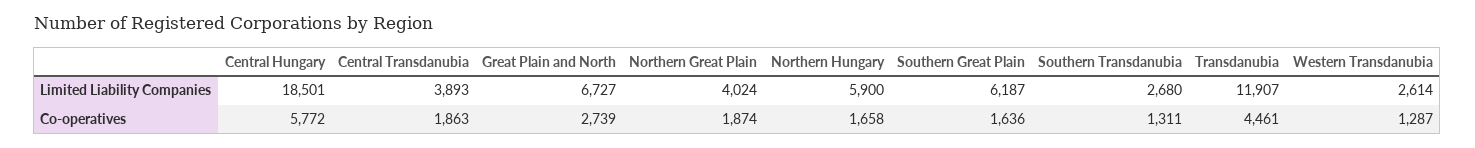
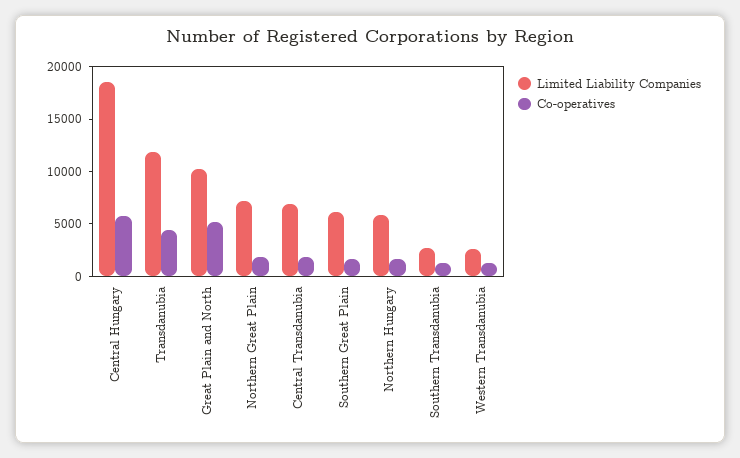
Limited Liability Companies, Central Transdanubia: 3893 -> 7000
Limited Liability Companies, Great Plain and North: 6727 -> 10000
Limited Liability Companies, Northern Great Plain: 4024 -> 7000
Co-operatives, Great Plain and North: 2739 -> 5000

